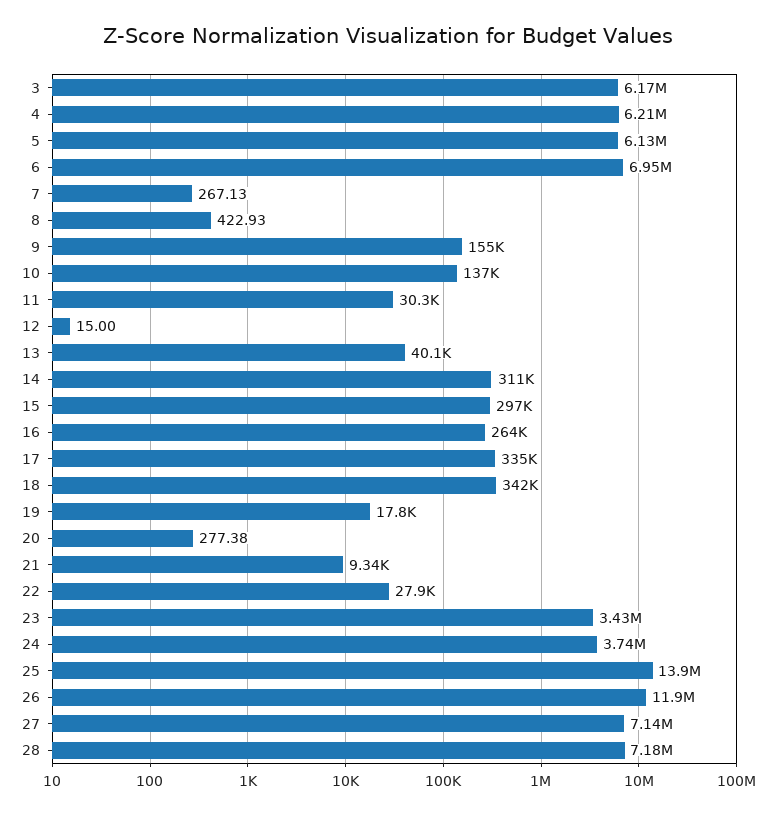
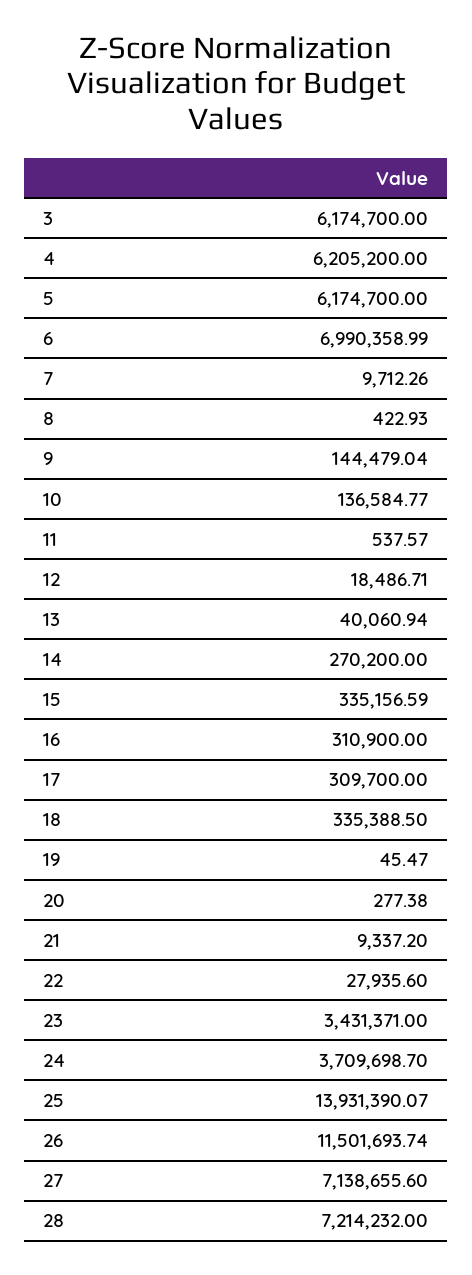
5: 6130000 -> 6174700
6: 6950000 -> 6990358.99
7: 267.13 -> 9712.26
9: 155000 -> 144479.04
11: 30300 -> 537.57
12: 15 -> 18486.71
14: 311000 -> 270200
15: 297000 -> 335156.59
16: 264000 -> 310900
17: 335000 -> 309700
18: 342000 -> 335388.5
19: 17800 -> 45.47
24: 3740000 -> 3709698.7
26: 11900000 -> 11501693.74
28: 7180000 -> 7214232

